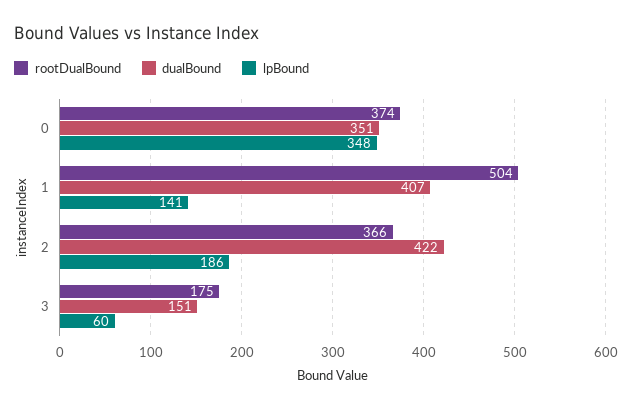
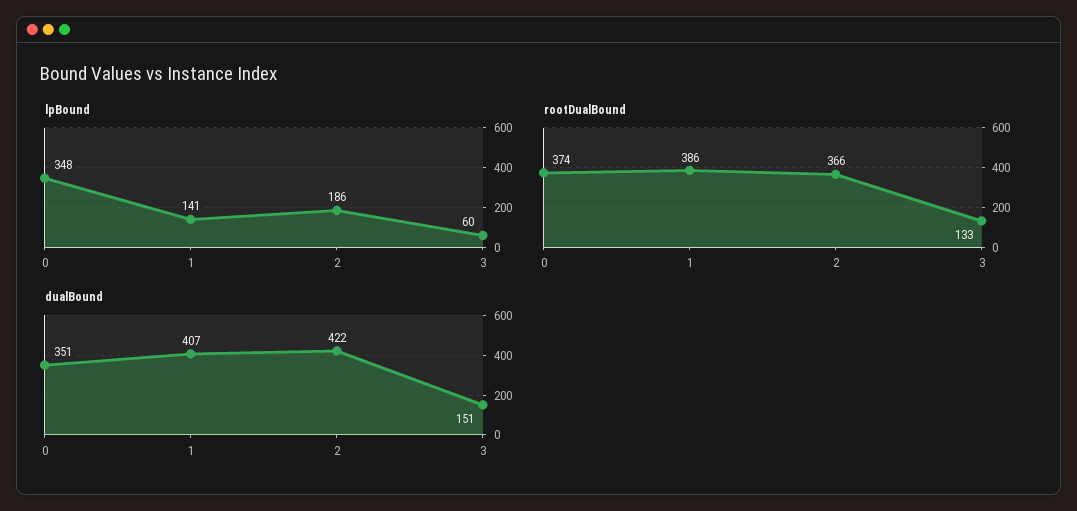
rootDualBound, 1: 504 -> 386
rootDualBound, 3: 175 -> 133

